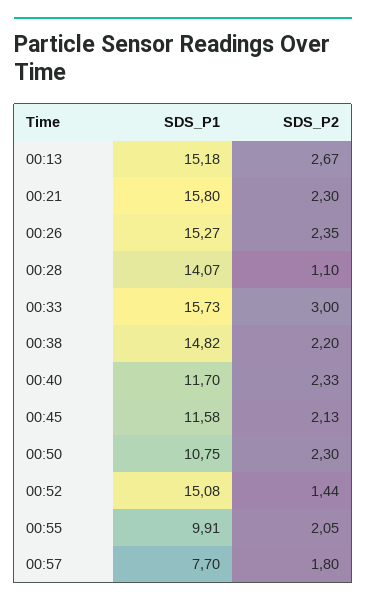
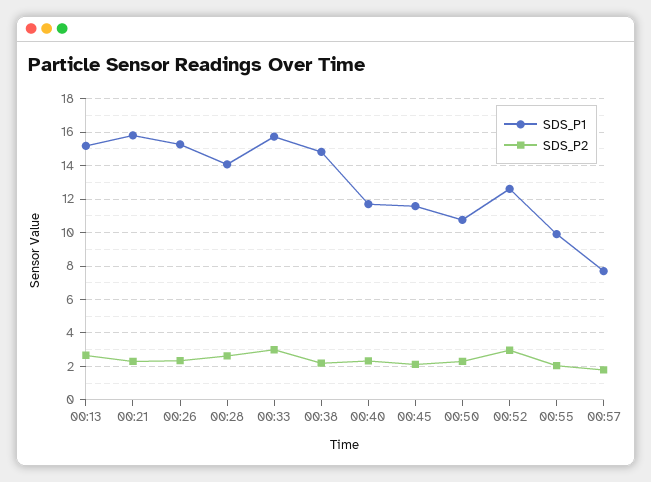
SDS_P2, 00:28: 1.1 -> 2.5
SDS_P1, 00:52: 15.08 -> 12.5
SDS_P2, 00:52: 1.44 -> 3

